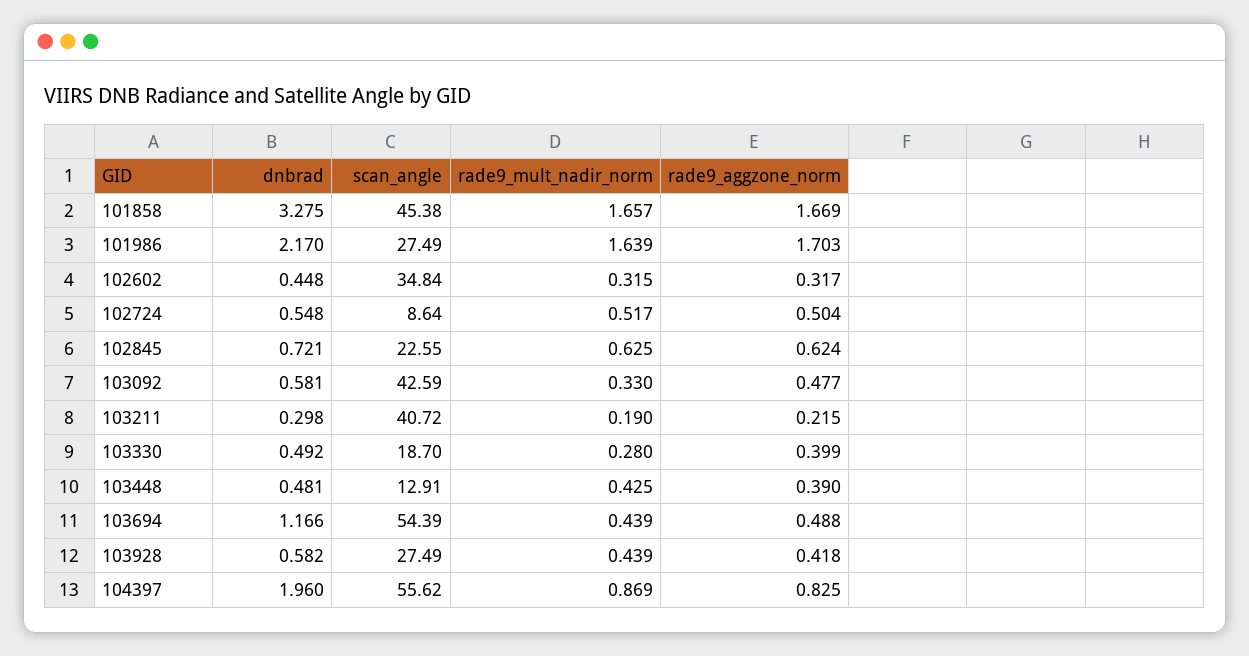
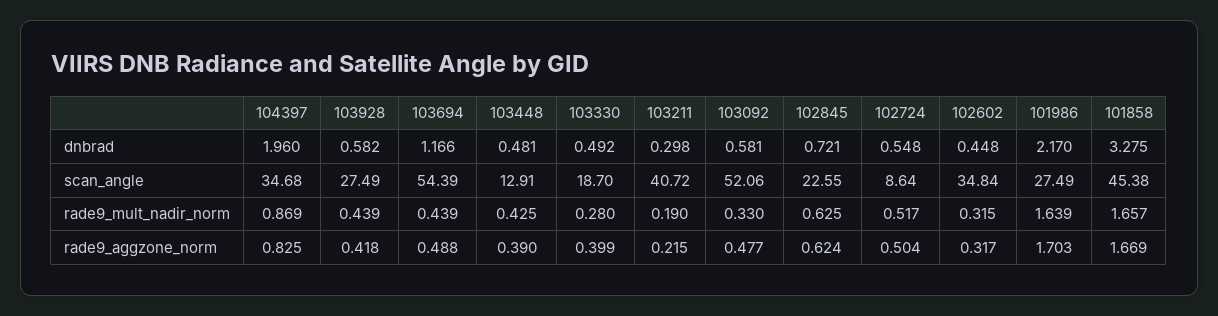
scan_angle, 103092: 42.59 -> 52.06
scan_angle, 104397: 55.62 -> 34.68

